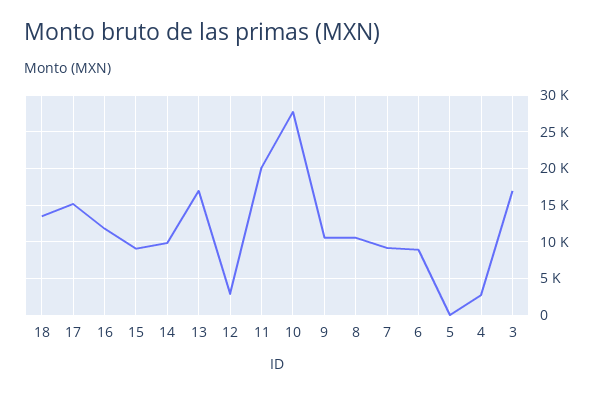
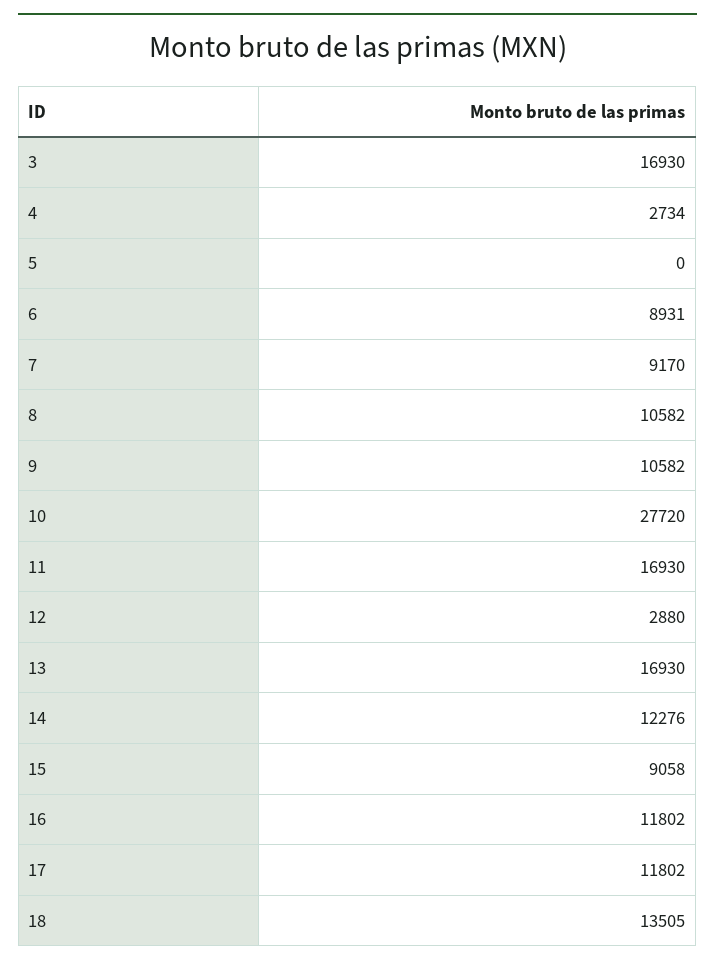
17: 15000 -> 11802
14: 10000 -> 12276
11: 20000 -> 16930

